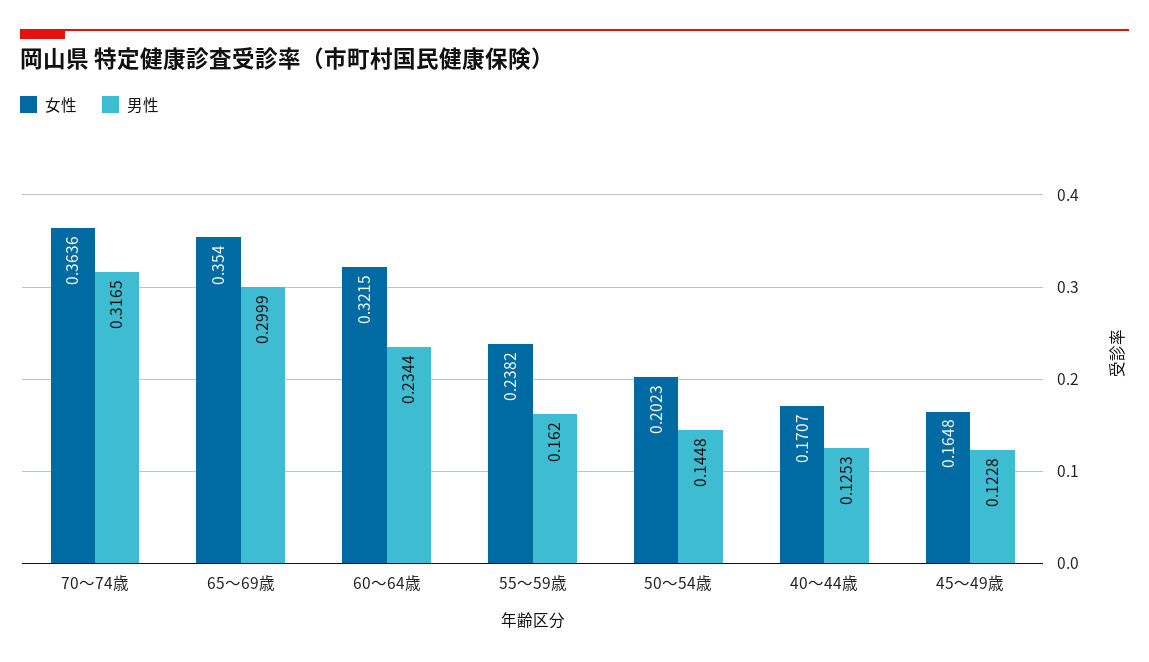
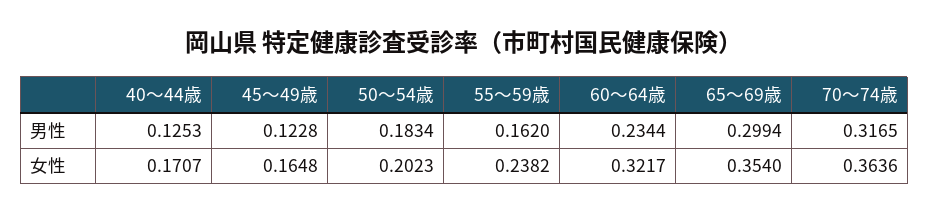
男性, 65～69歳: 0.2999 -> 0.2994
女性, 60～64歳: 0.3215 -> 0.3217
男性, 50～54歳: 0.1448 -> 0.1834

